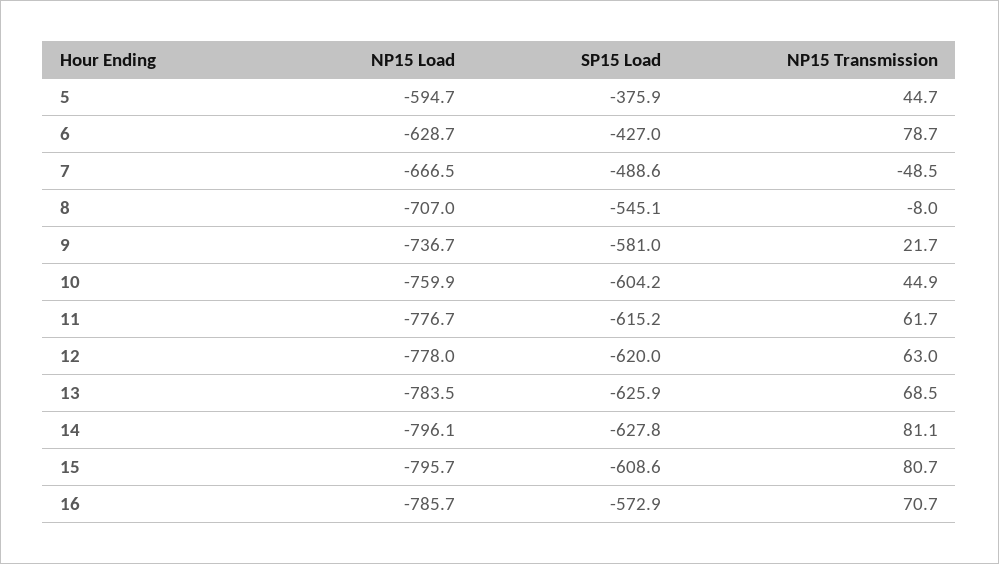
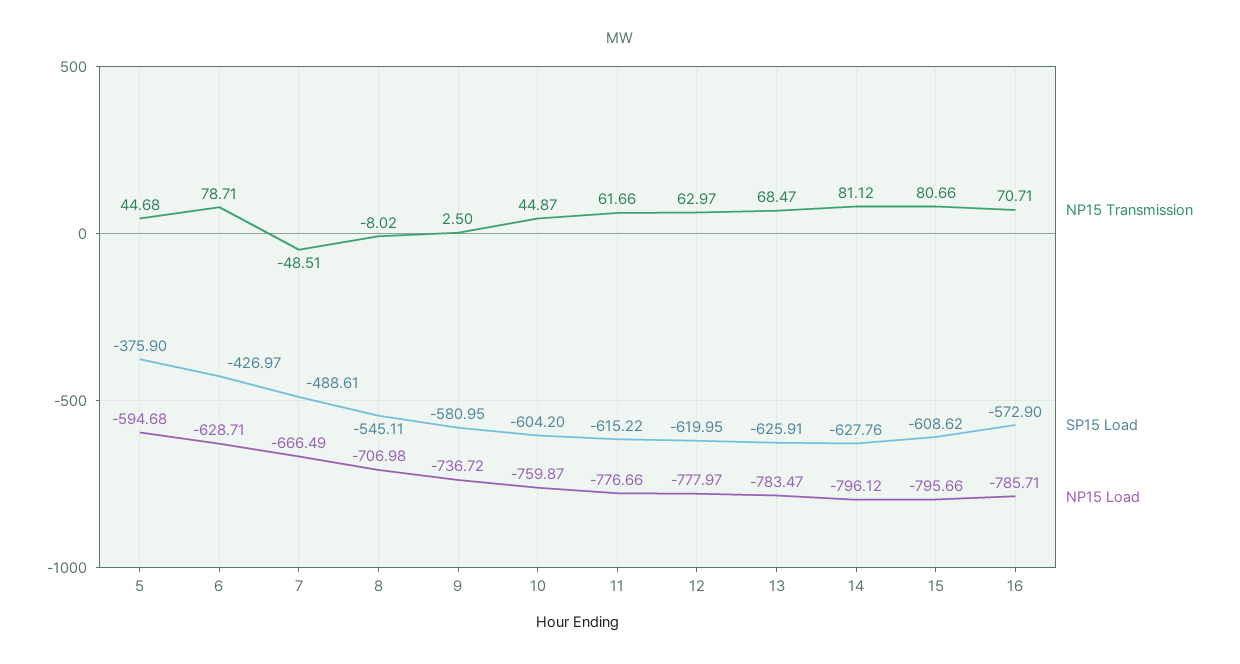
NP15 Transmission, 9: 21.7 -> 2.5

